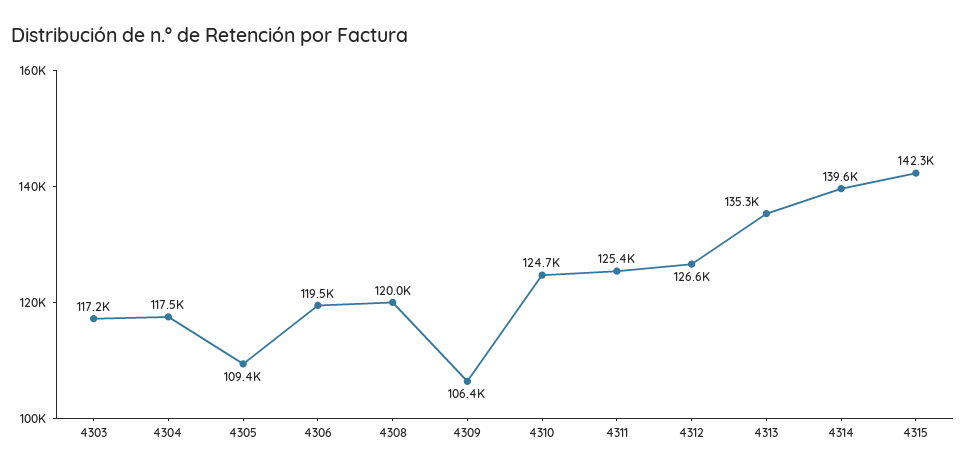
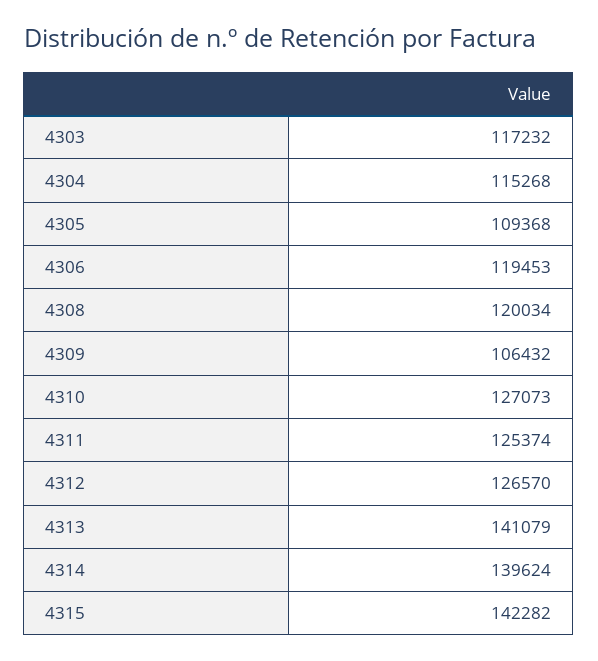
4304: 117500 -> 115268
4310: 124700 -> 127073
4313: 135300 -> 141079

